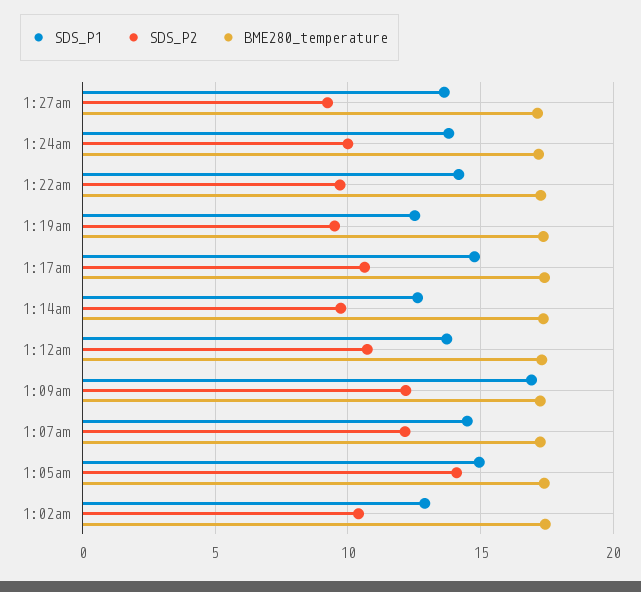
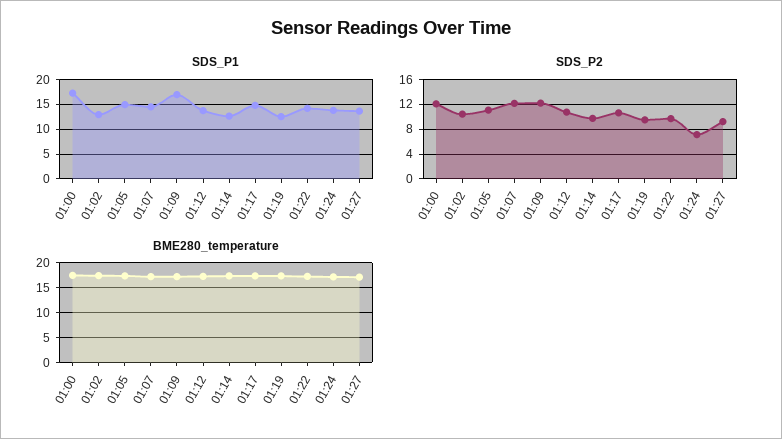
SDS_P2, 1:24am: 10 -> 7
SDS_P2, 1:05am: 14 -> 11
SDS_P1, 01:00: none -> 17.5
SDS_P2, 01:00: none -> 12
BME280_temperature, 01:00: none -> 17.5

